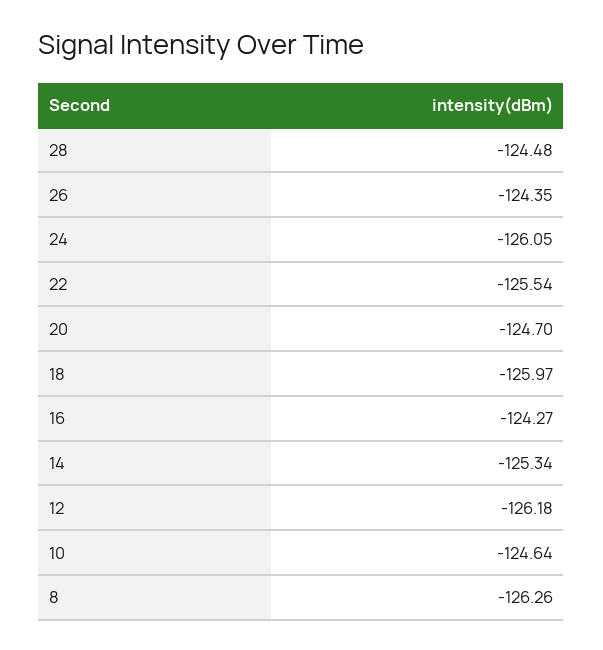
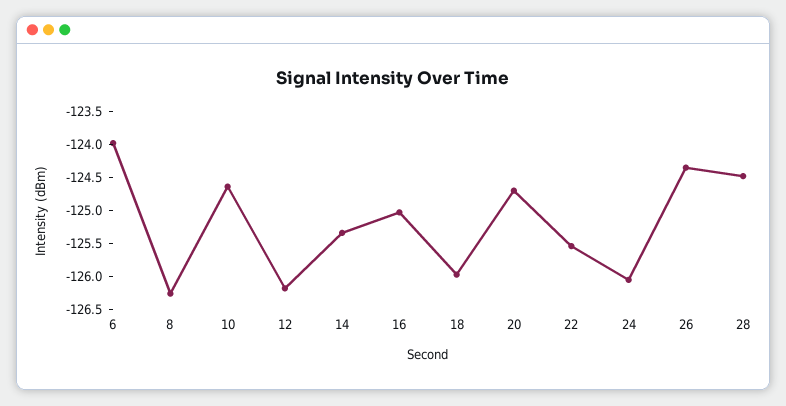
16: -124.27 -> -125
6: none -> -124

